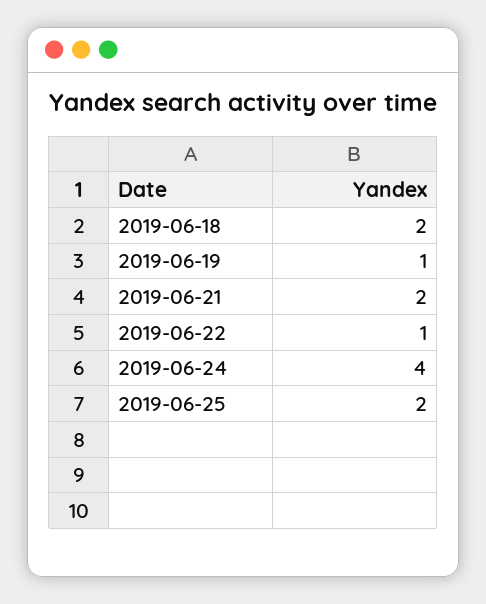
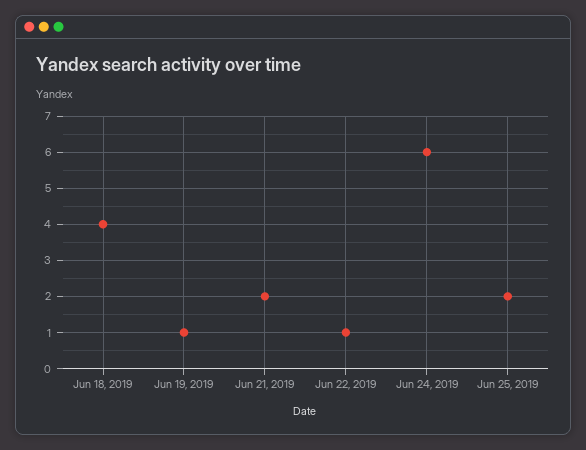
2019-06-18: 2 -> 4
2019-06-24: 4 -> 6

